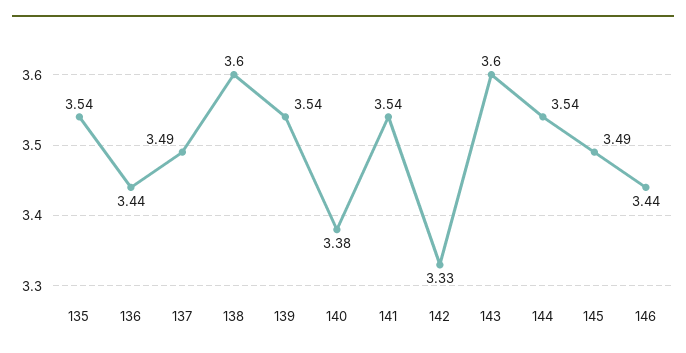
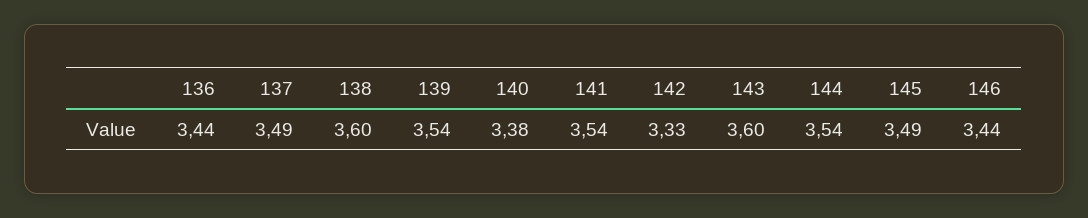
135: 3.54 -> none

